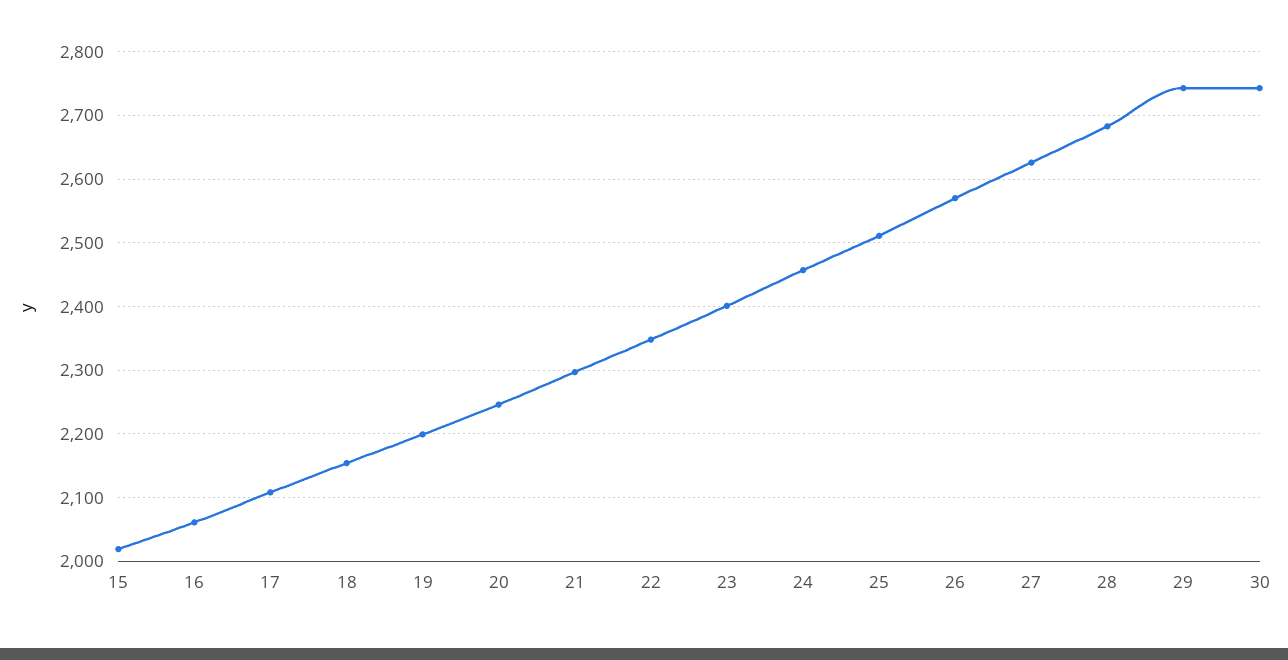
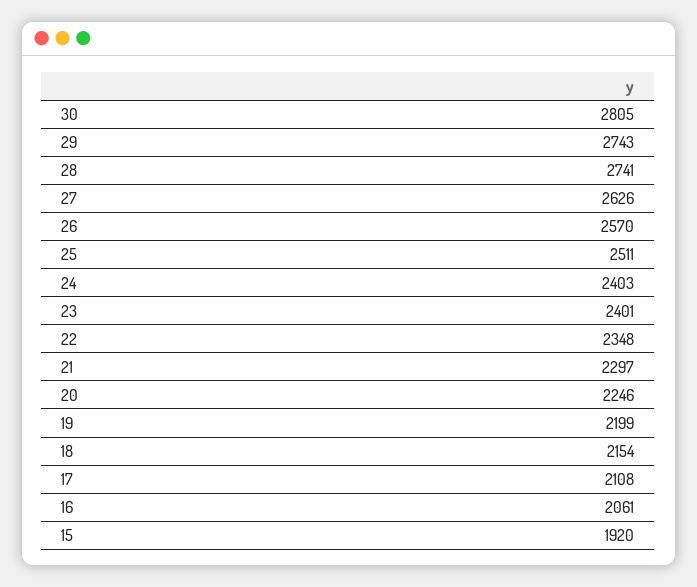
15: 2020 -> 1920
24: 2460 -> 2403
28: 2680 -> 2741
30: 2740 -> 2805

